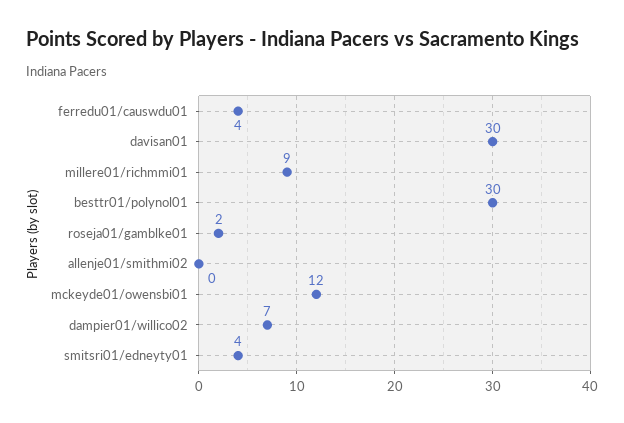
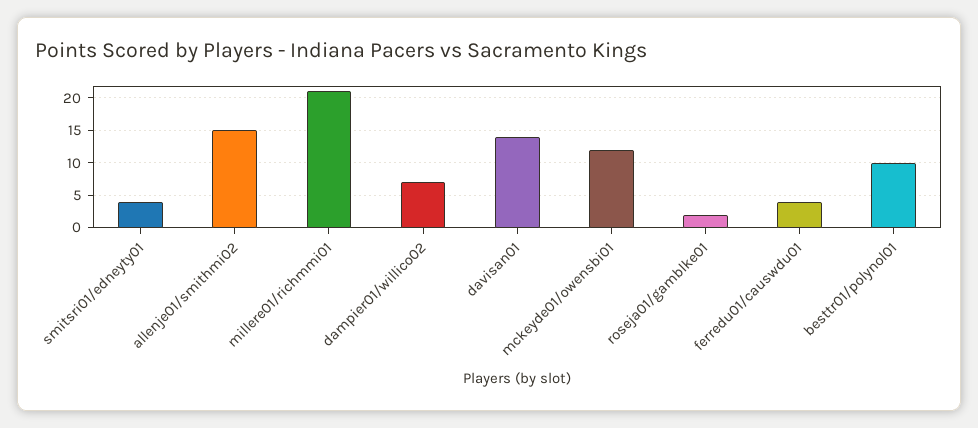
davisan01: 30 -> 14
millere01/richmmi01: 9 -> 21
besttr01/polynol01: 30 -> 10
allenje01/smithmi02: 0 -> 15

